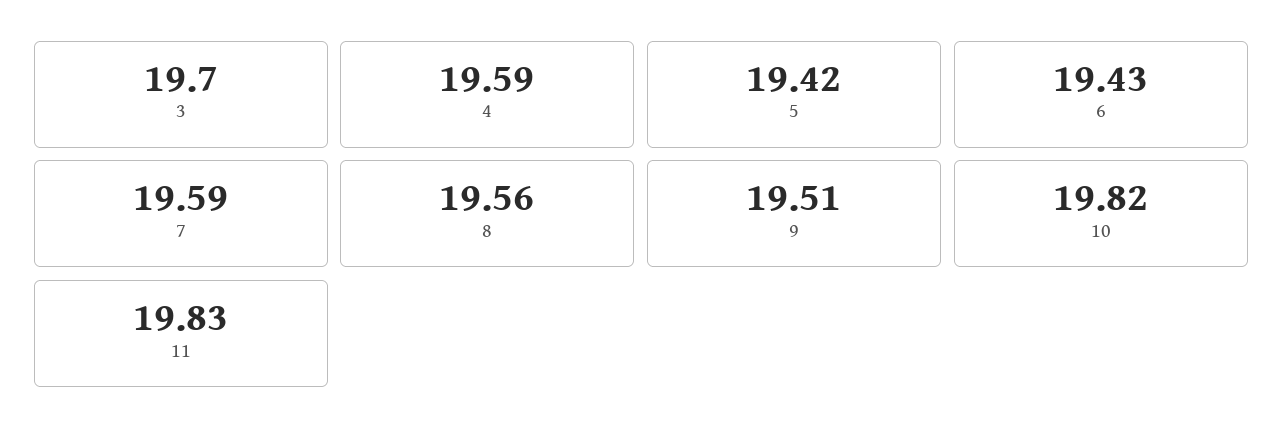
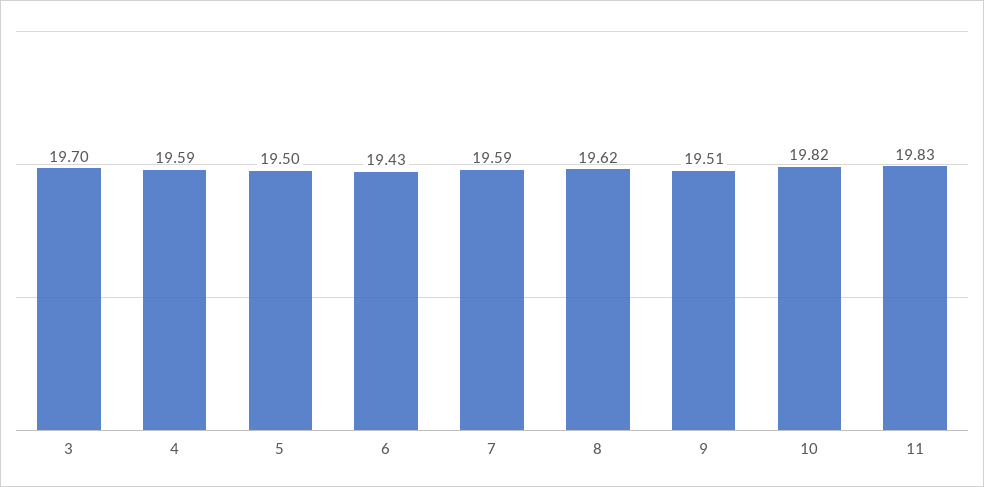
5: 19.42 -> 19.5
8: 19.56 -> 19.62

